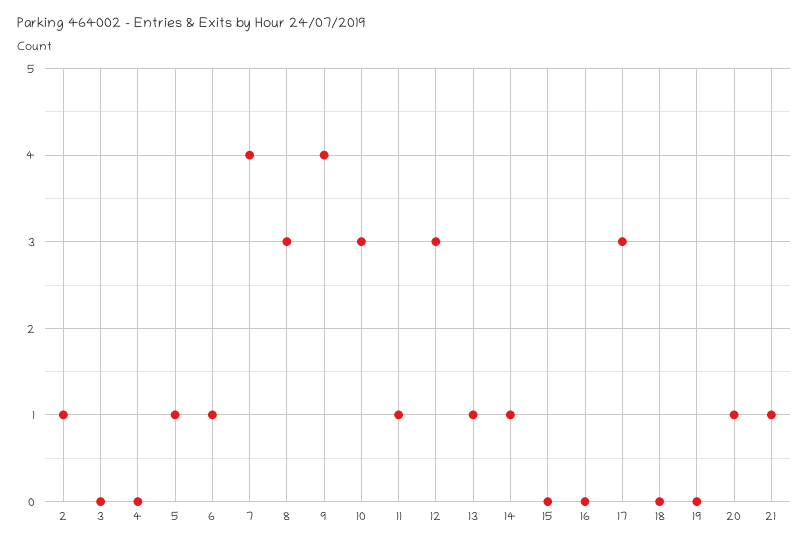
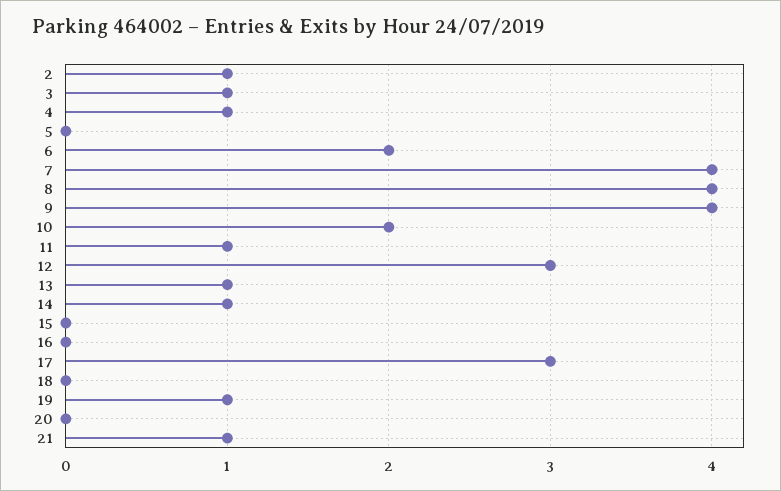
3: 0 -> 1
4: 0 -> 1
5: 1 -> 0
6: 1 -> 2
8: 3 -> 4
10: 3 -> 2
19: 0 -> 1
20: 1 -> 0

